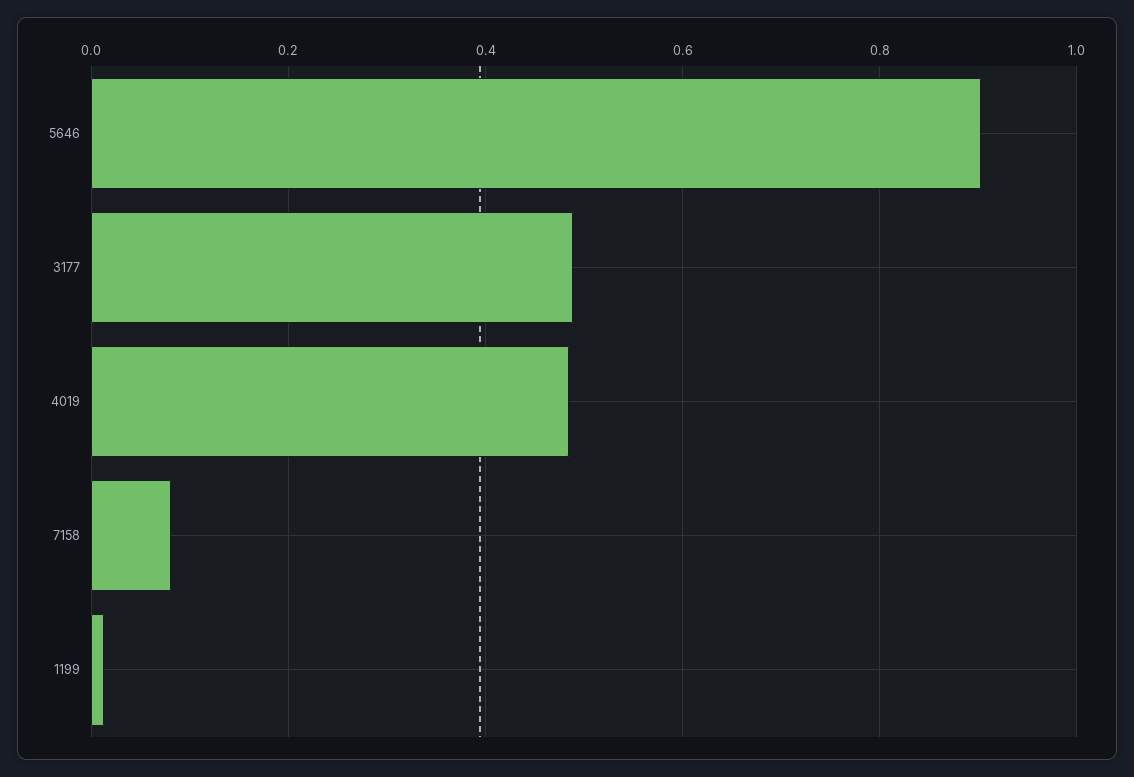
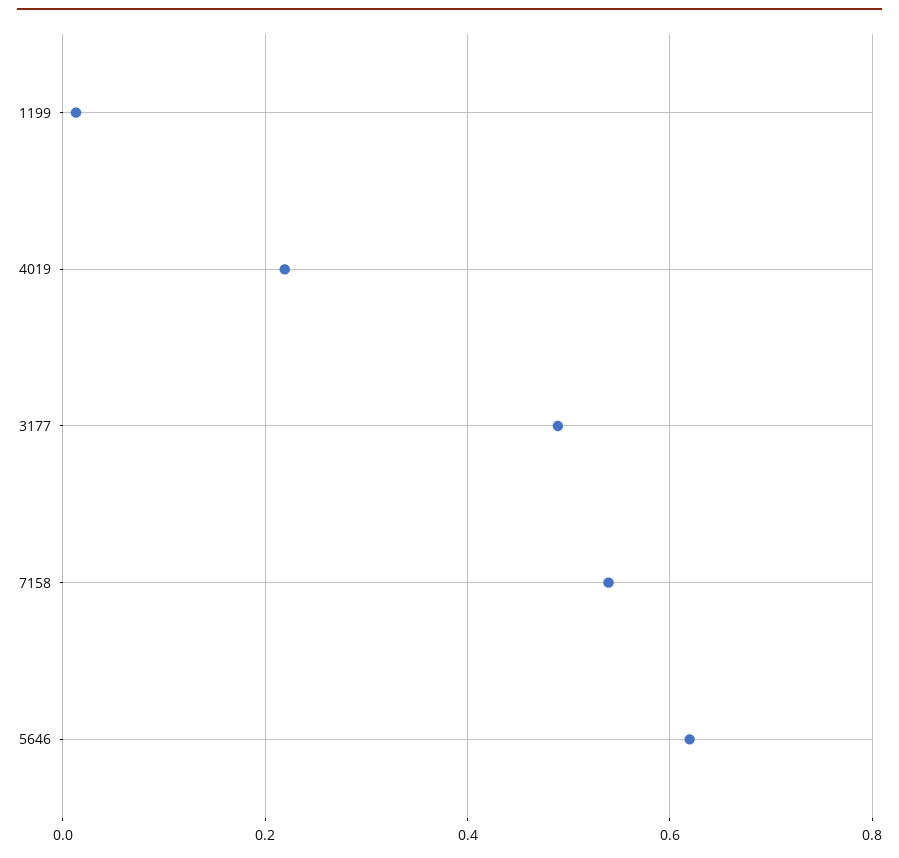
5646: 0.9 -> 0.62
4019: 0.48 -> 0.22
7158: 0.08 -> 0.54

